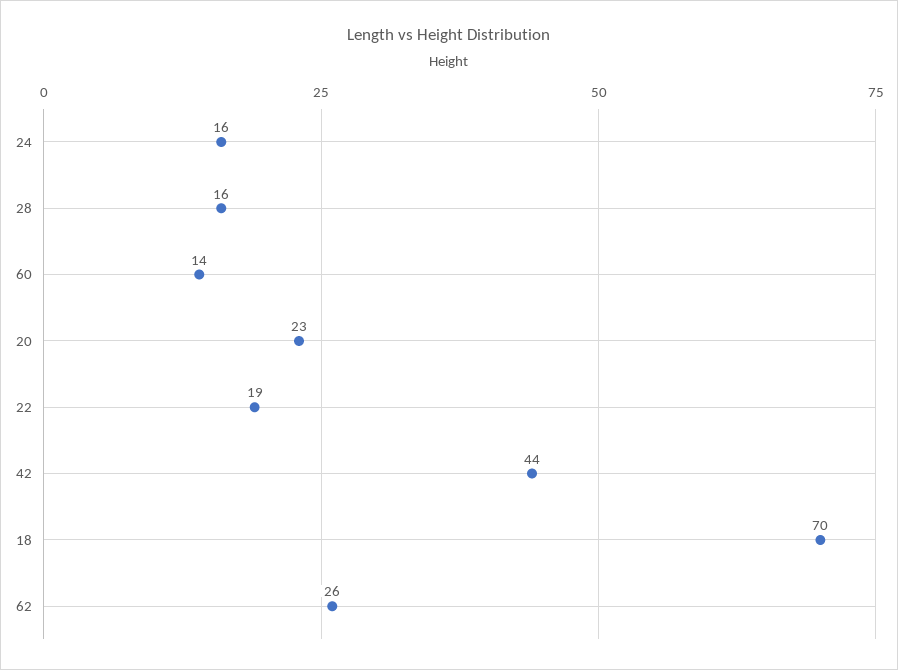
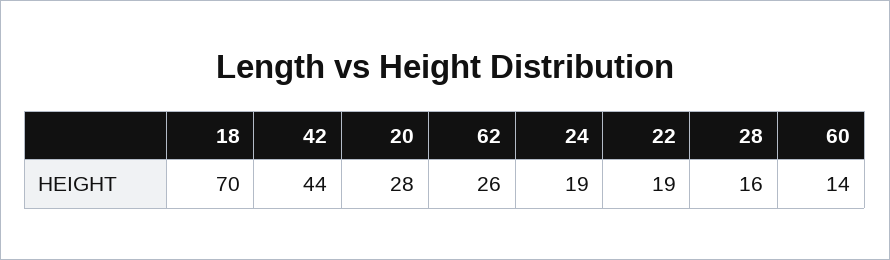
24: 16 -> 19
20: 23 -> 28

